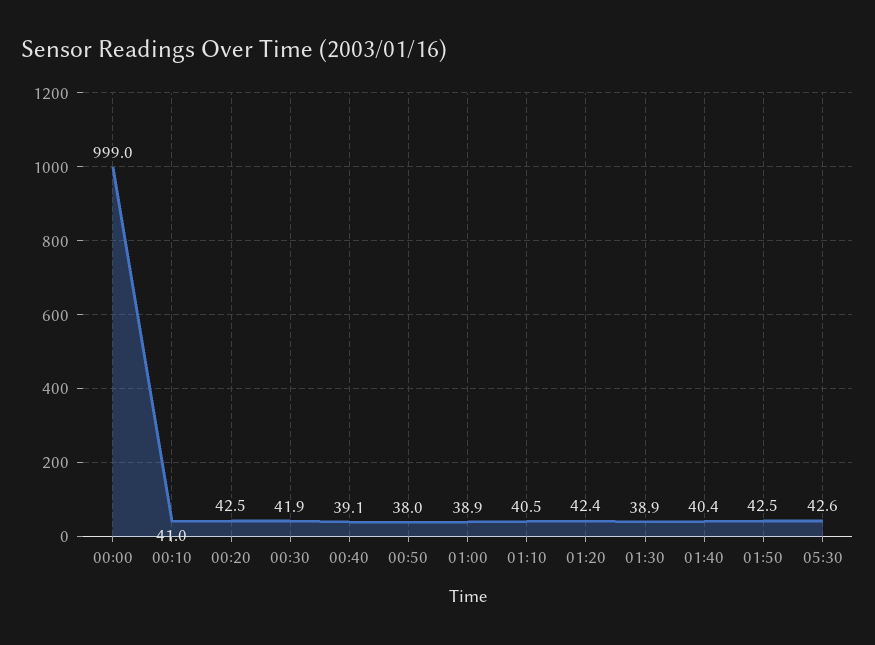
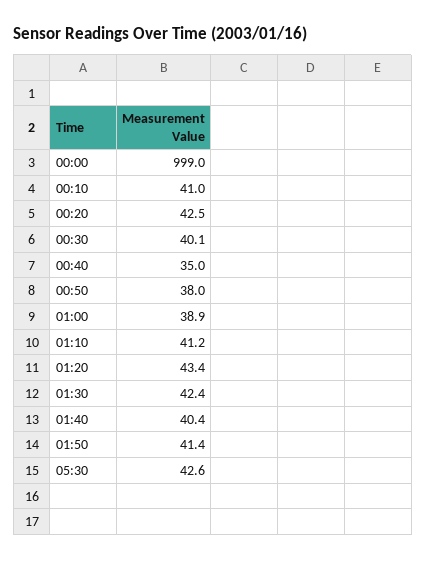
00:30: 41.9 -> 40.1
00:40: 39.1 -> 35
01:10: 40.5 -> 41.2
01:20: 42.4 -> 43.4
01:30: 38.9 -> 42.4
01:50: 42.5 -> 41.4

